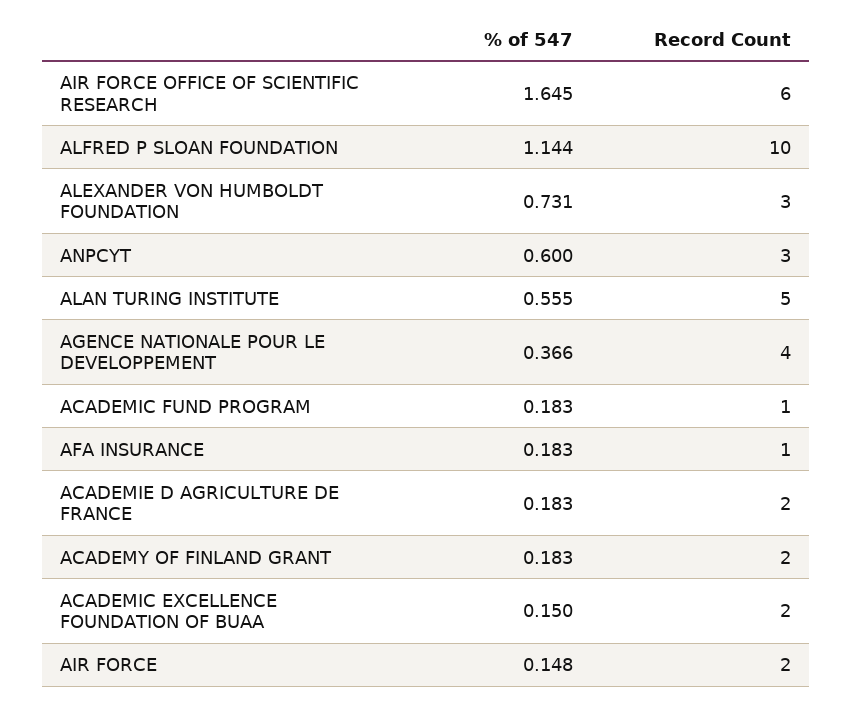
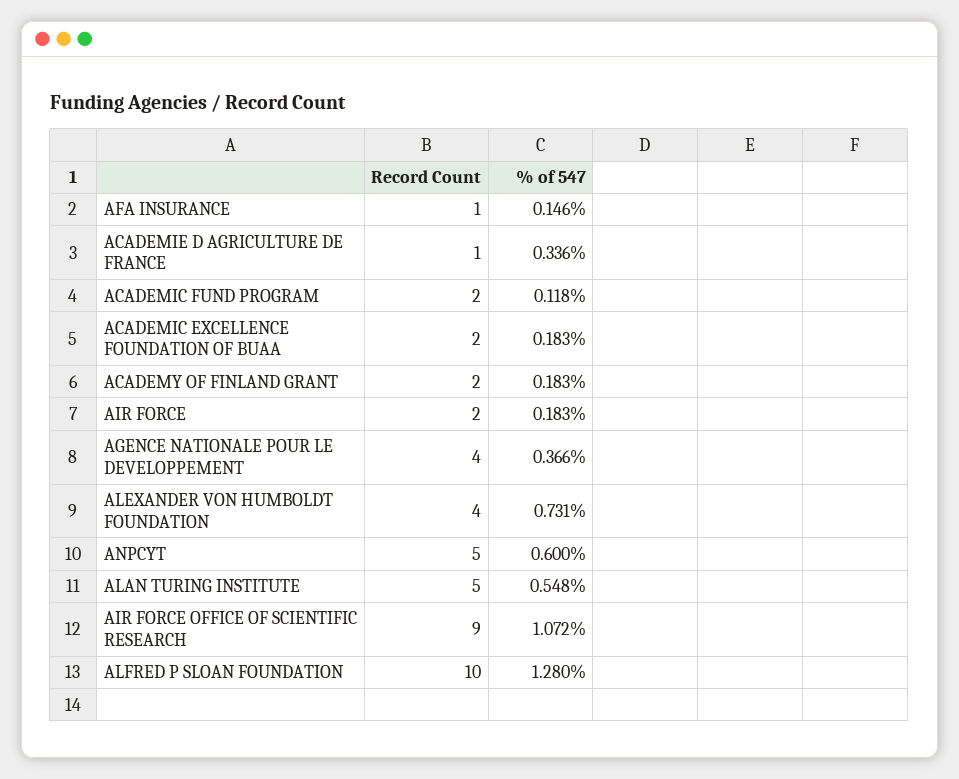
% of 547, AIR FORCE OFFICE OF SCIENTIFIC RESEARCH: 1.645 -> 1.072
Record Count, AIR FORCE OFFICE OF SCIENTIFIC RESEARCH: 6 -> 9
% of 547, ALFRED P SLOAN FOUNDATION: 1.144 -> 1.28
Record Count, ALEXANDER VON HUMBOLDT FOUNDATION: 3 -> 4
Record Count, ANPCYT: 3 -> 5
% of 547, ALAN TURING INSTITUTE: 0.555 -> 0.548
% of 547, ACADEMIC FUND PROGRAM: 0.183 -> 0.118
Record Count, ACADEMIC FUND PROGRAM: 1 -> 2
% of 547, AFA INSURANCE: 0.183 -> 0.146
% of 547, ACADEMIE D AGRICULTURE DE FRANCE: 0.183 -> 0.336
Record Count, ACADEMIE D AGRICULTURE DE FRANCE: 2 -> 1
% of 547, ACADEMIC EXCELLENCE FOUNDATION OF BUAA: 0.15 -> 0.183
% of 547, AIR FORCE: 0.148 -> 0.183

